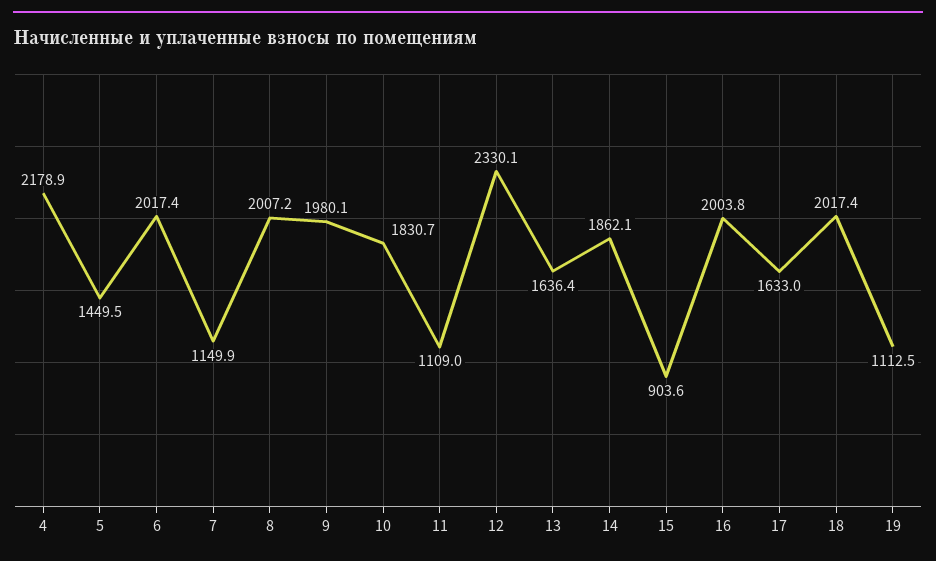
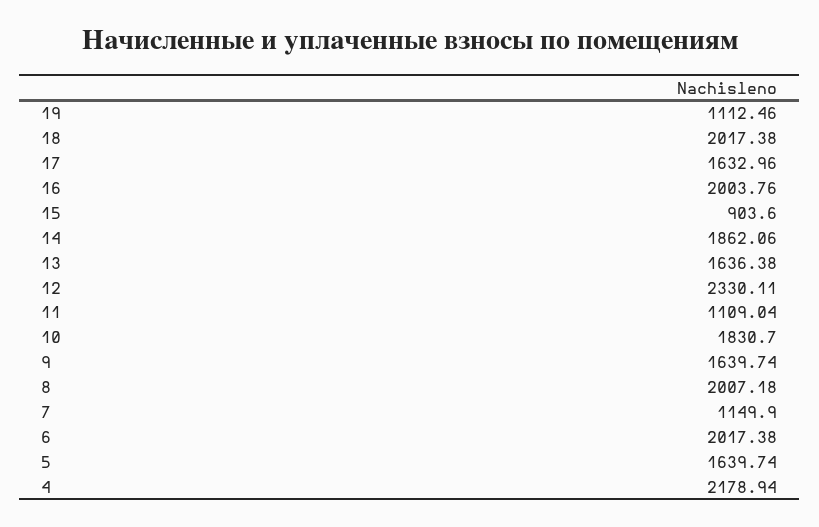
5: 1449.5 -> 1639.74
9: 1980.1 -> 1639.74

